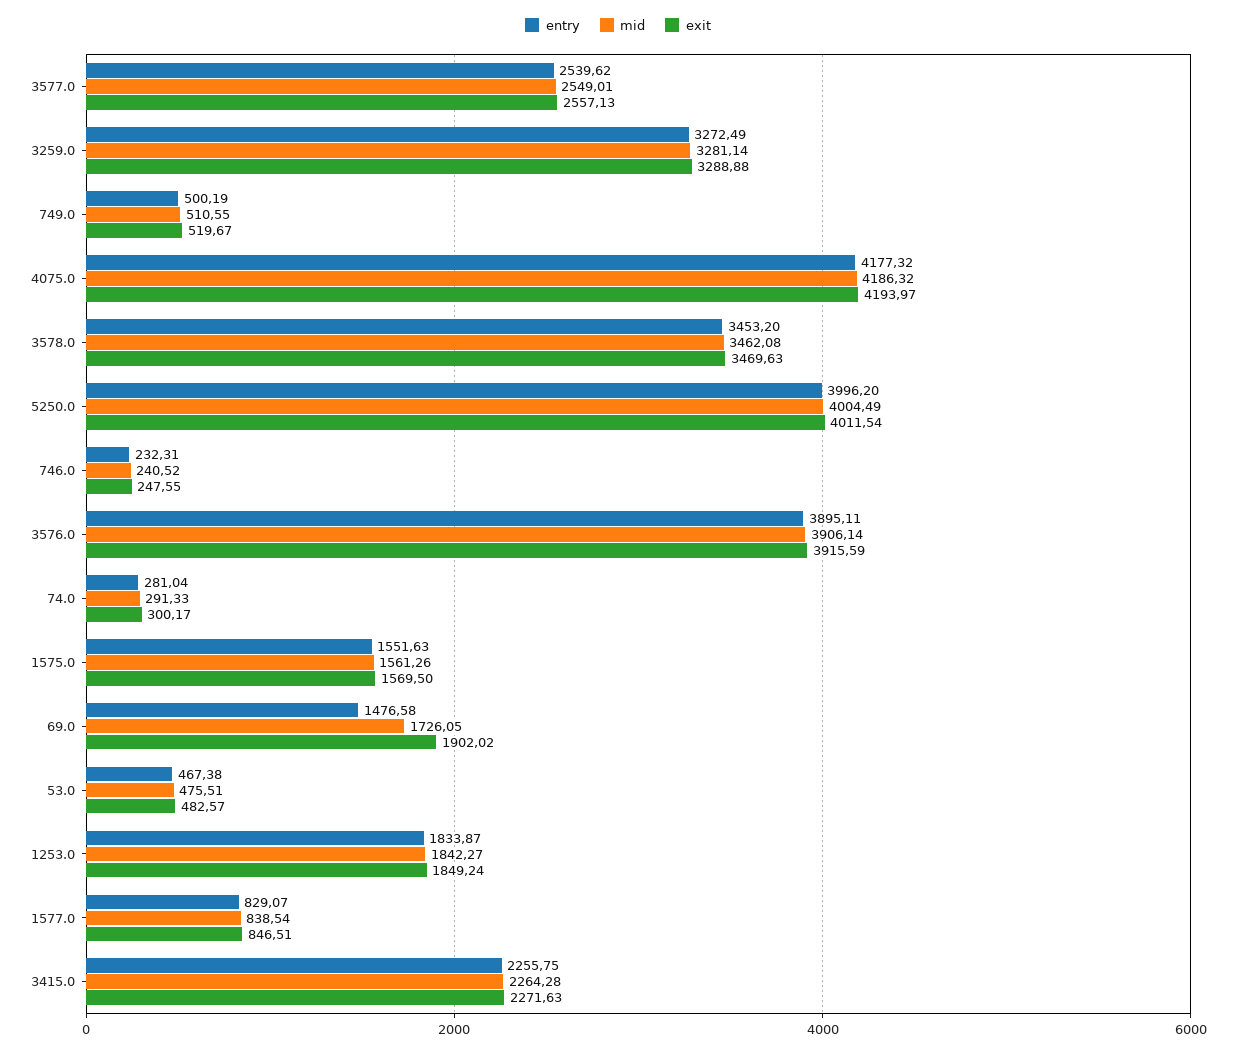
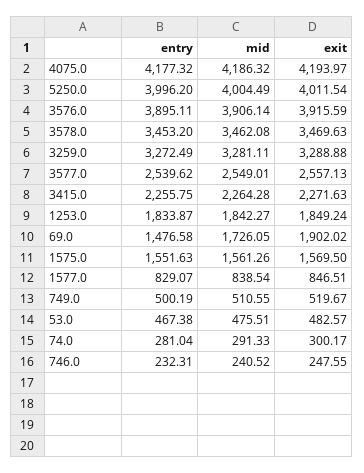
mid, 3259.0: 3281.14 -> 3281.11

